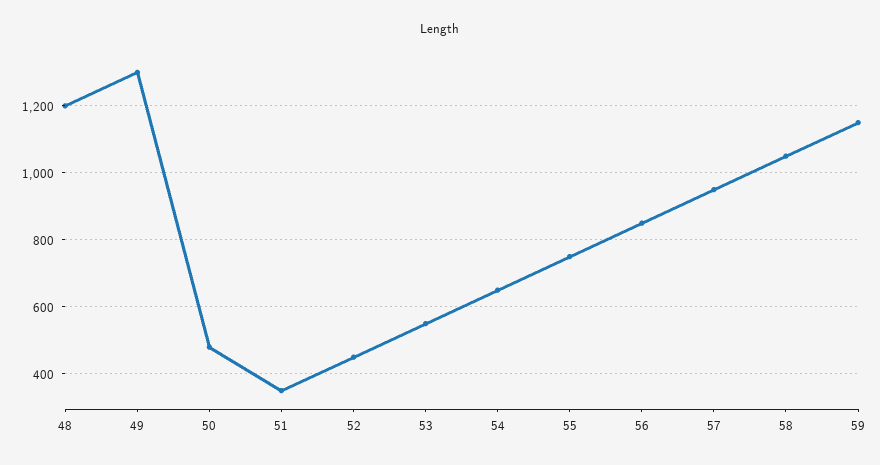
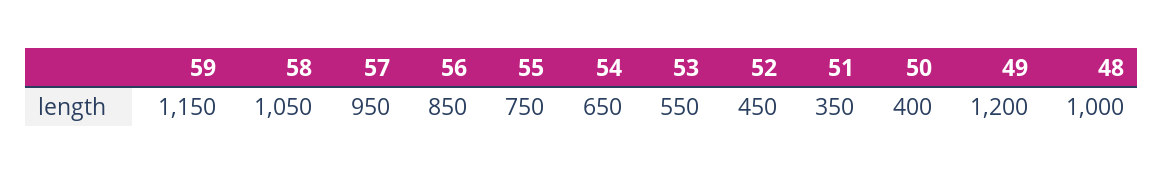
48: 1200 -> 1000
49: 1300 -> 1200
50: 480 -> 400

